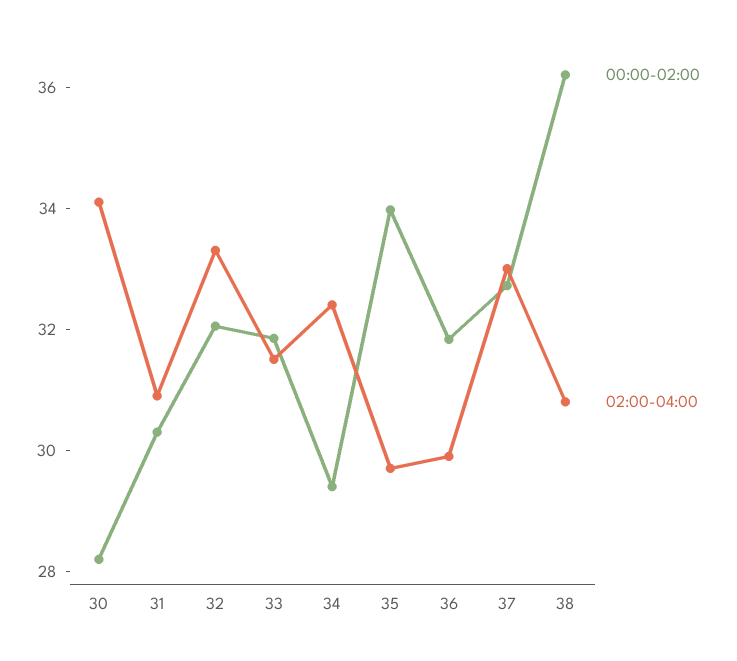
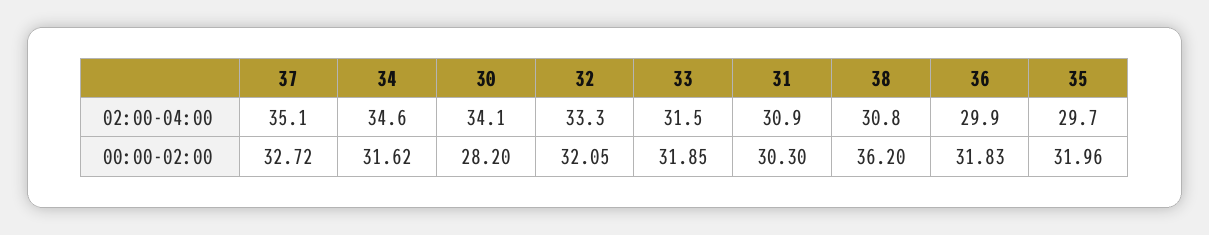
00:00-02:00, 34: 29.5 -> 31.62
02:00-04:00, 34: 32.5 -> 34.6
00:00-02:00, 35: 34 -> 31.96
02:00-04:00, 37: 33 -> 35.1

